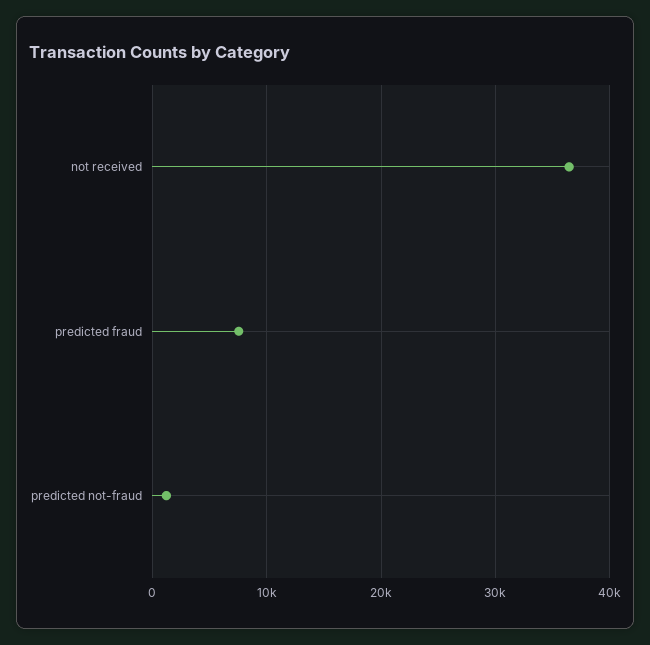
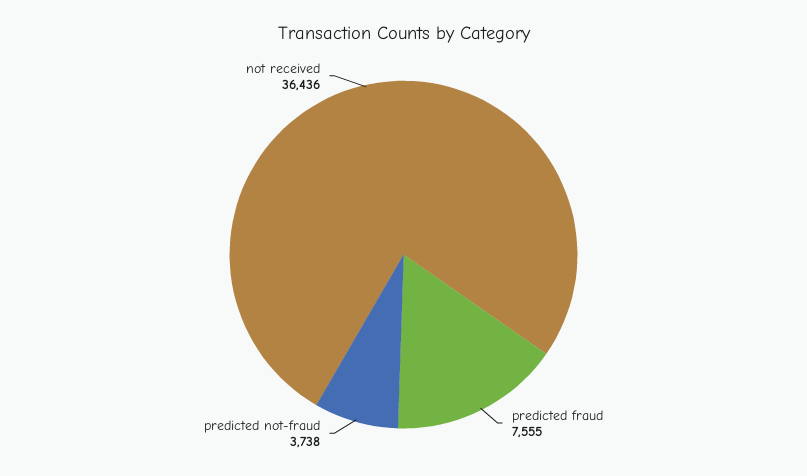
predicted not-fraud: 1000 -> 3738

